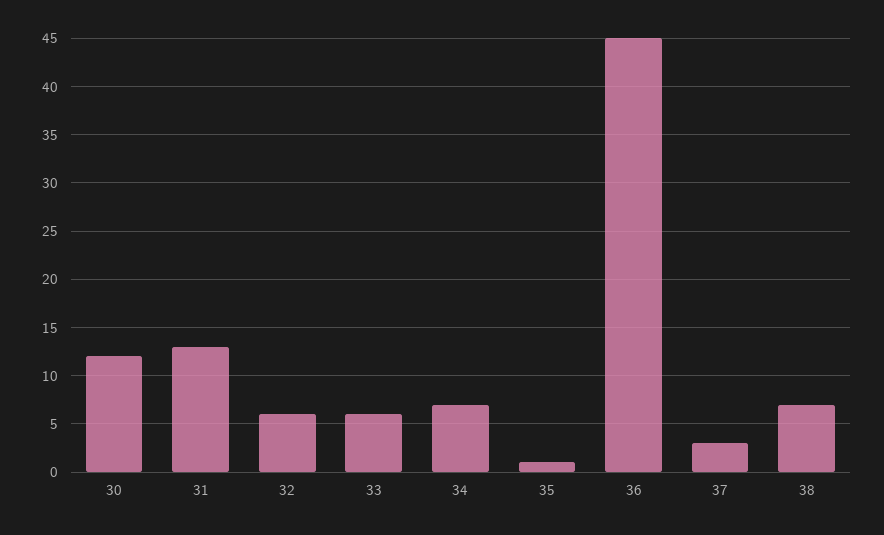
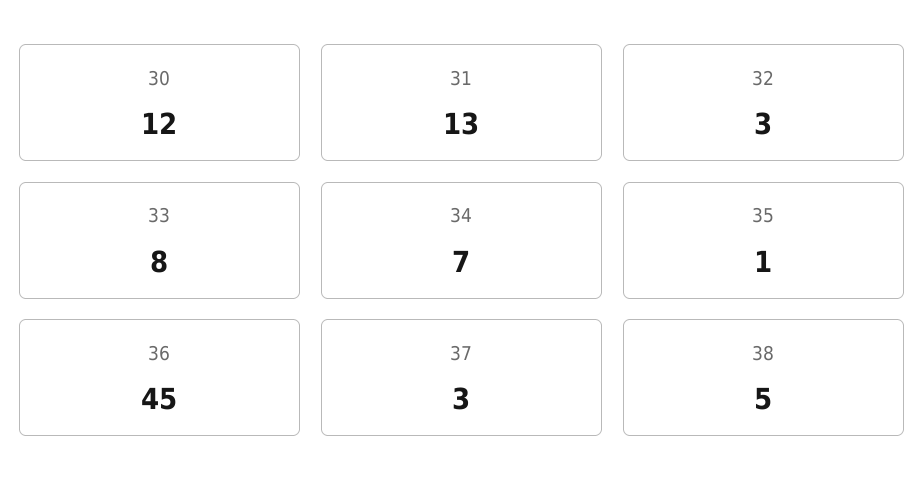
32: 6 -> 3
33: 6 -> 8
38: 7 -> 5

